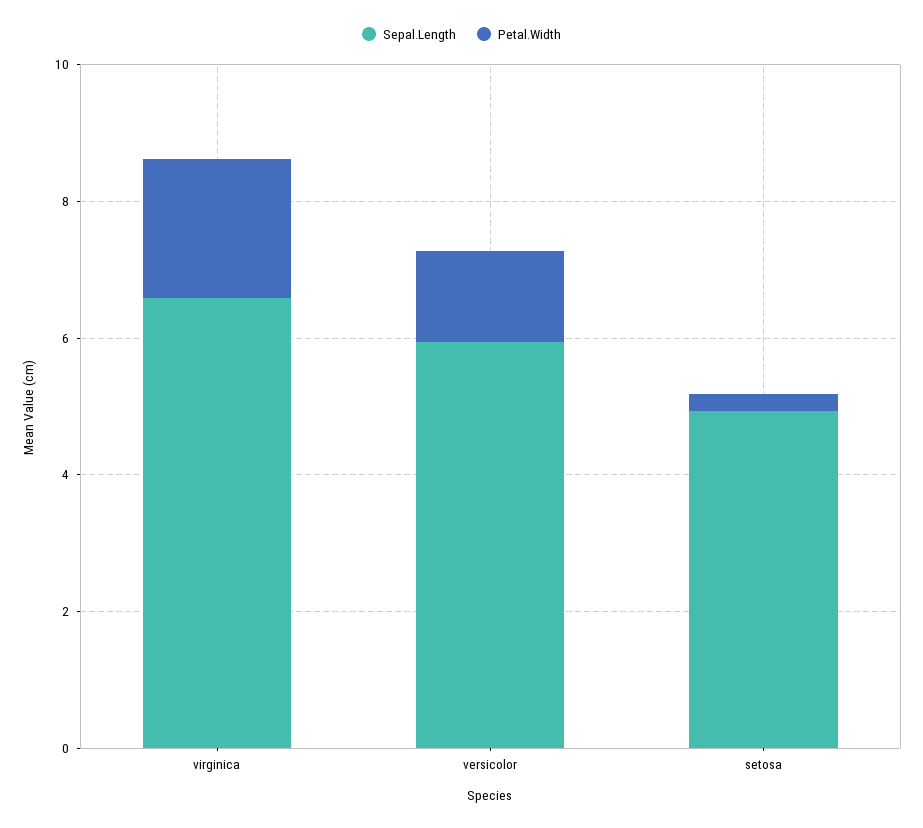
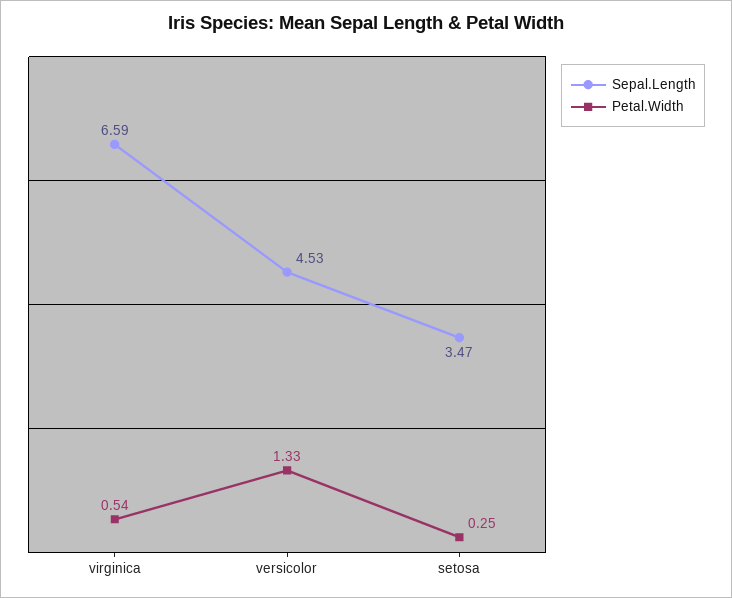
Petal.Width, virginica: 2 -> 0.54
Sepal.Length, versicolor: 6 -> 4.53
Sepal.Length, setosa: 5 -> 3.47

